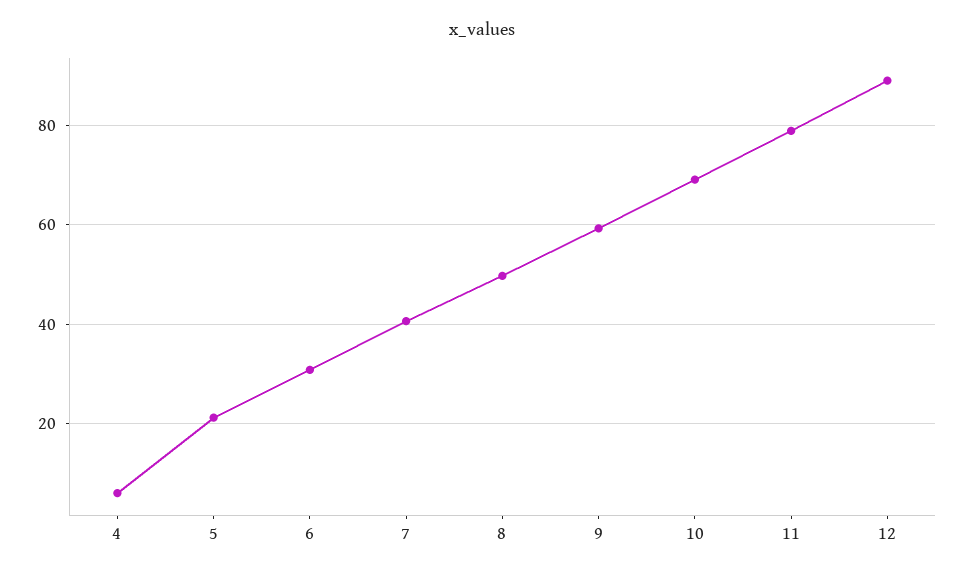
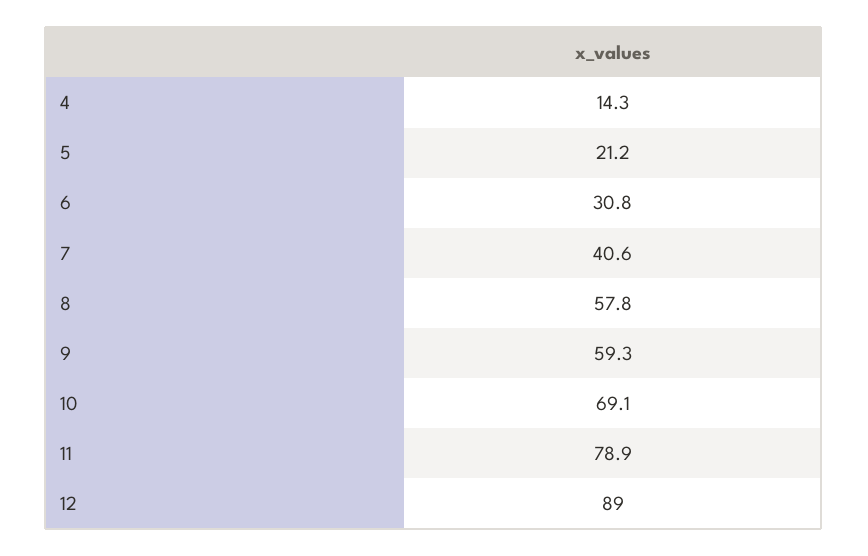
4: 6 -> 14.3
8: 50 -> 57.8

